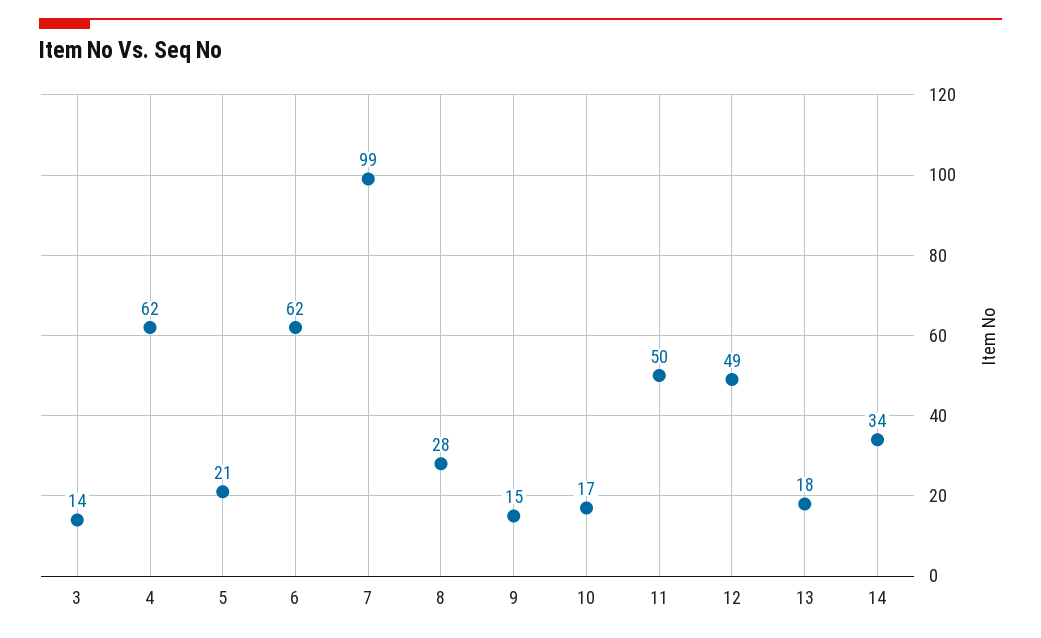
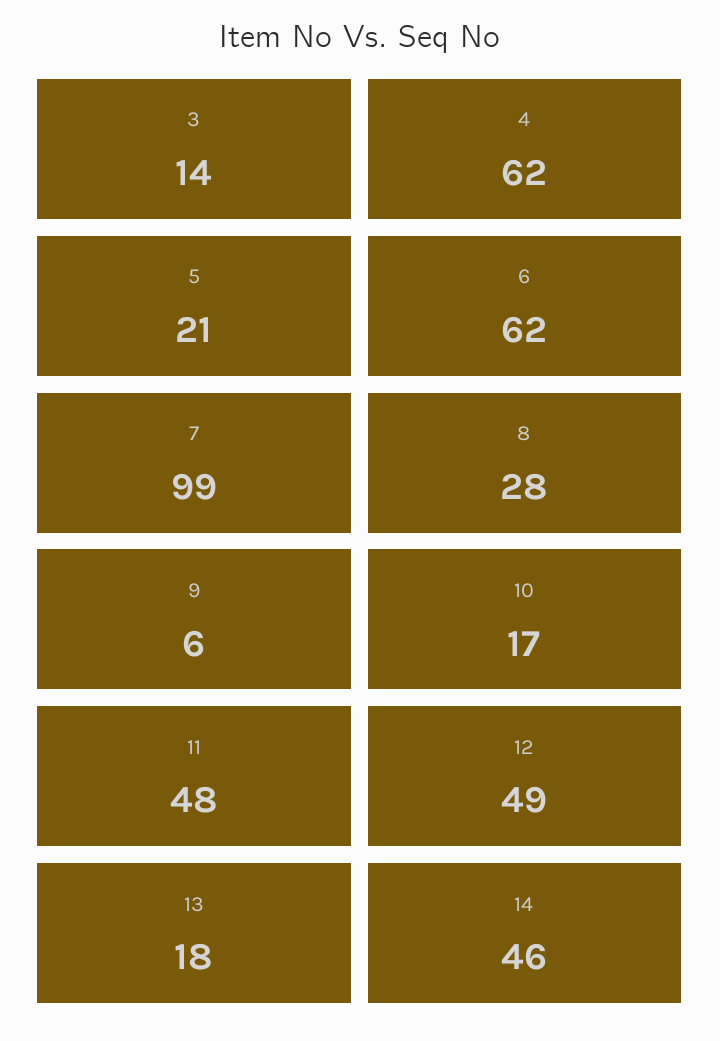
9: 15 -> 6
11: 50 -> 48
14: 34 -> 46

